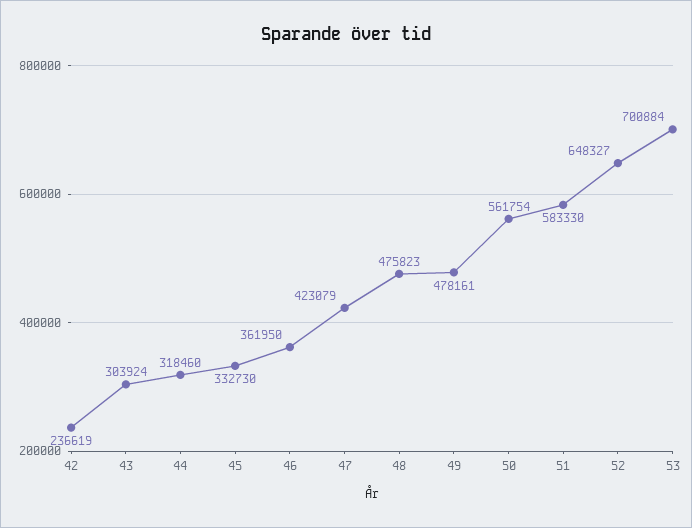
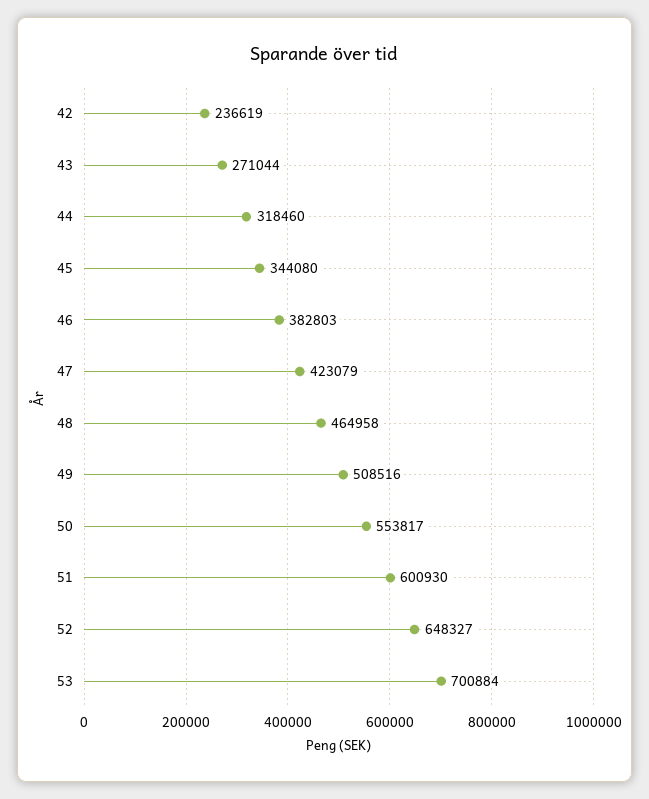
43: 303924 -> 271044
45: 332730 -> 344080
46: 361950 -> 382803
48: 475823 -> 464958
49: 478161 -> 508516
50: 561754 -> 553817
51: 583330 -> 600930

